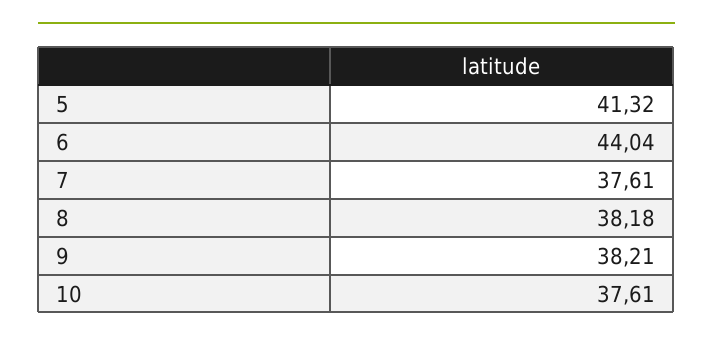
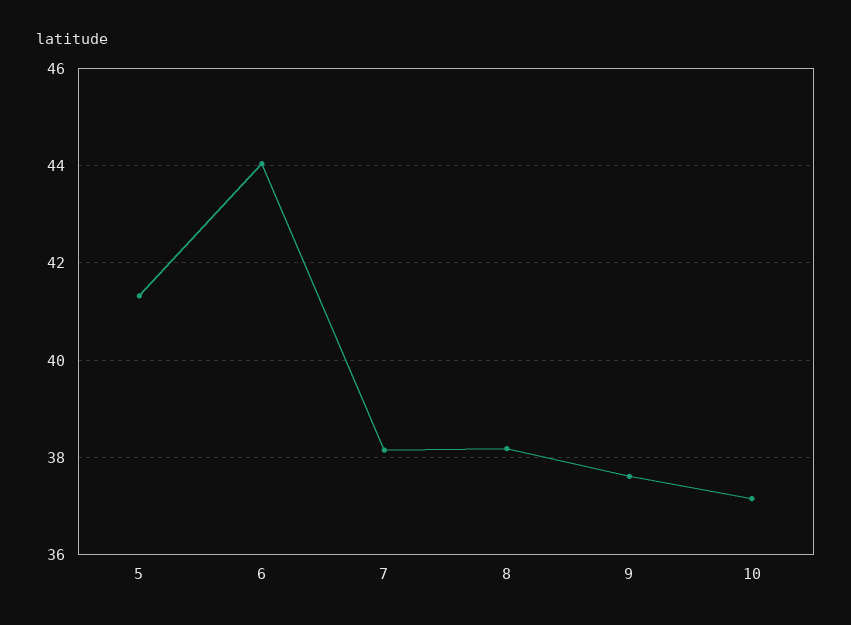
7: 37.61 -> 38.2
9: 38.21 -> 37.6
10: 37.61 -> 37.2

